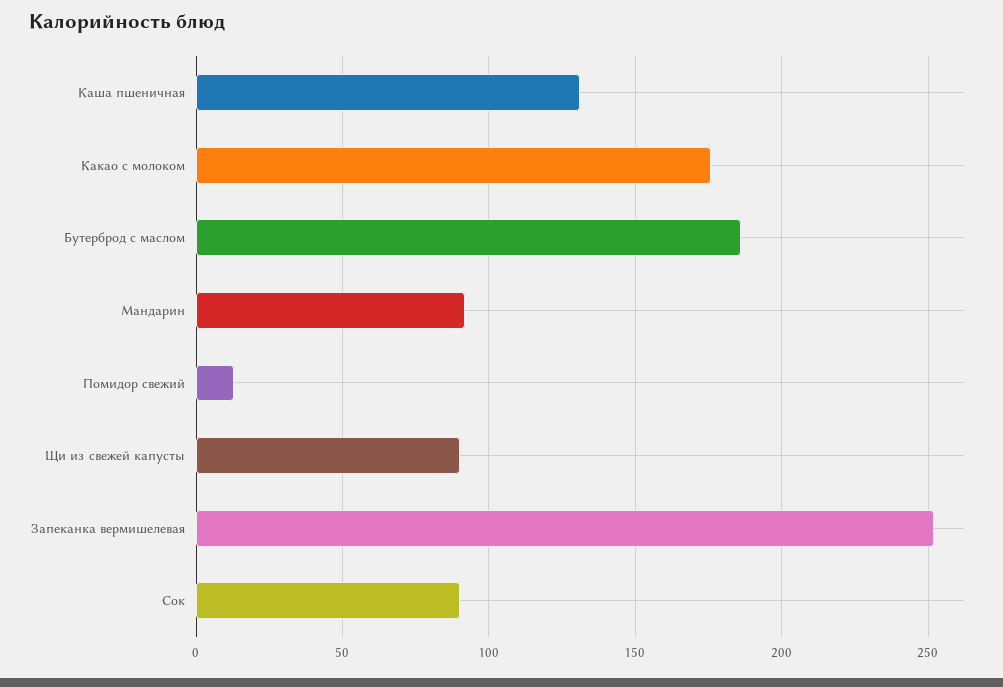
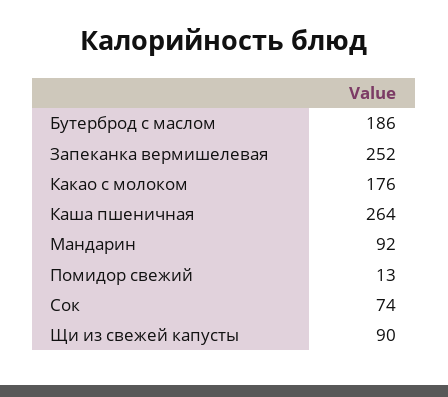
Каша пшеничная: 130 -> 264
Сок: 90 -> 74

